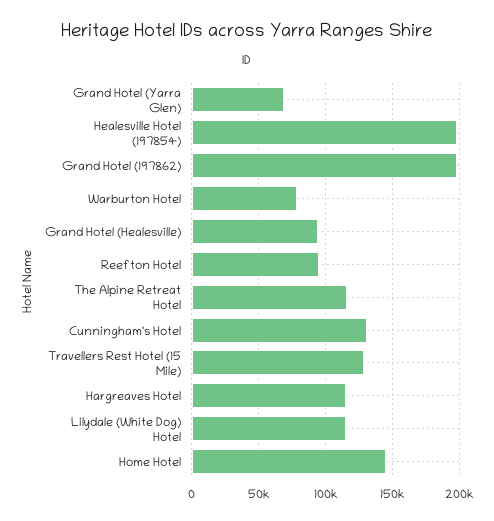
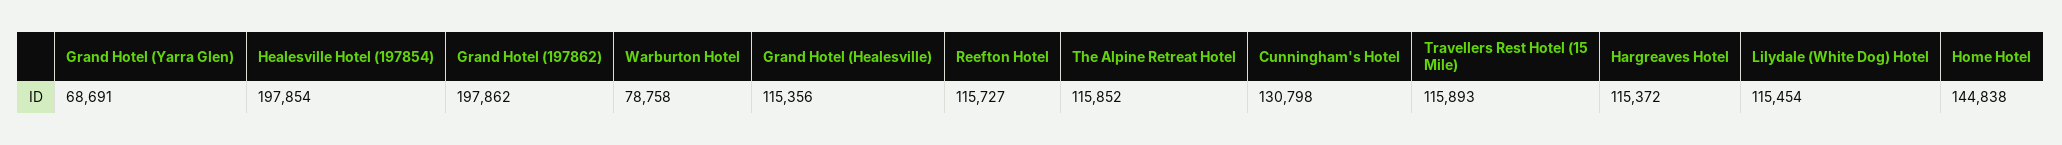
Grand Hotel (Healesville): 95000 -> 115356
Reefton Hotel: 95000 -> 115727
Travellers Rest Hotel (15 Mile): 130000 -> 115893

